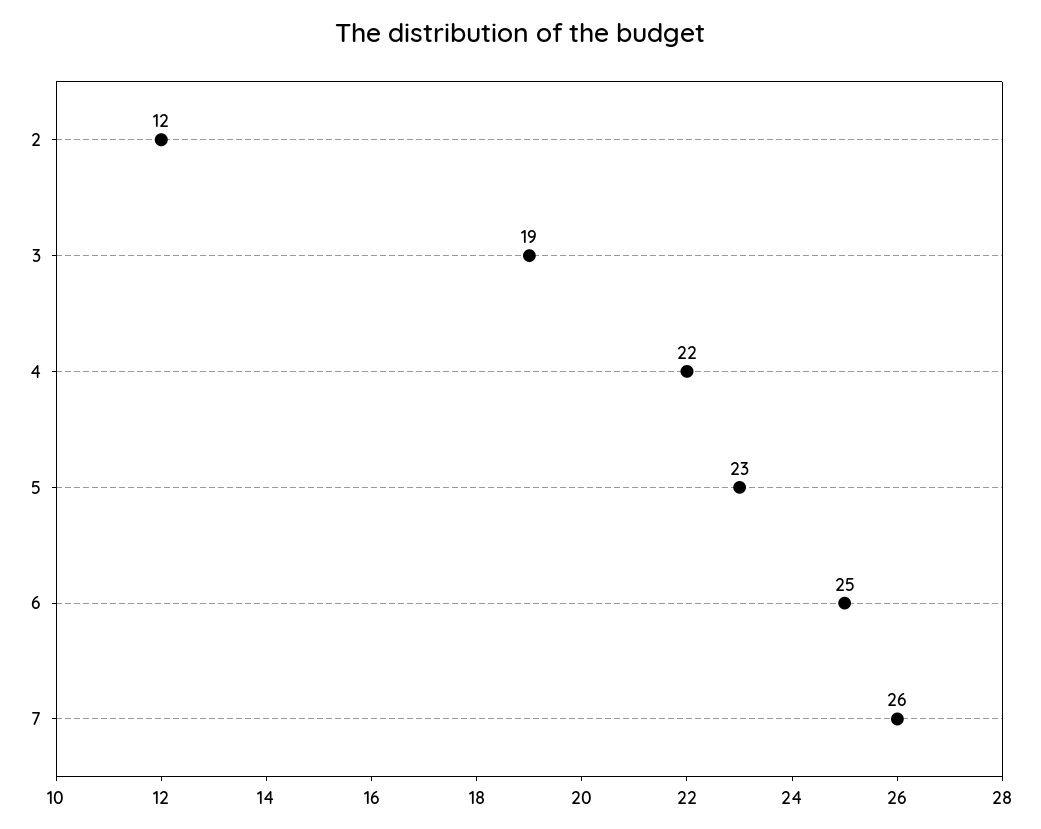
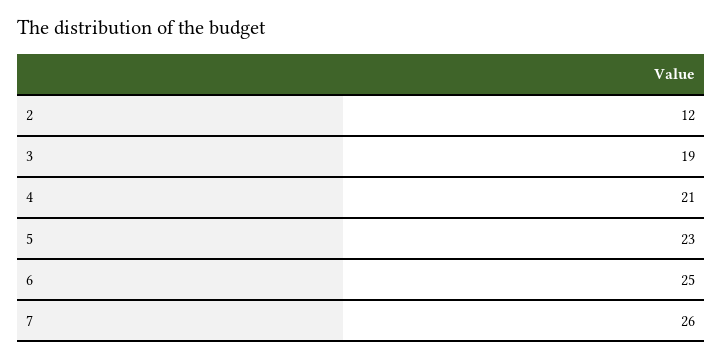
4: 22 -> 21

